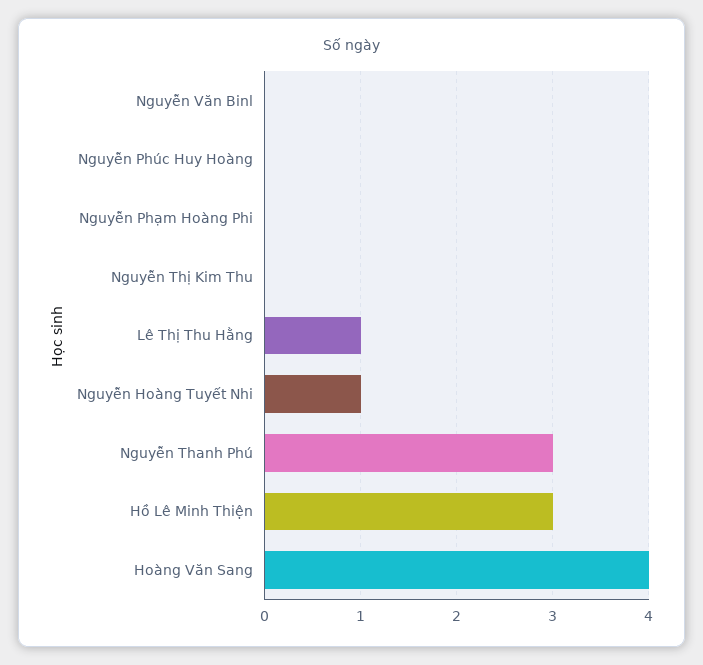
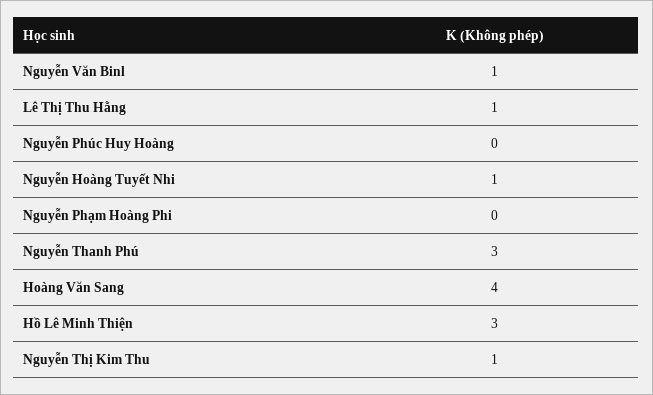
Nguyễn Văn Binl: 0 -> 1
Nguyễn Thị Kim Thu: 0 -> 1

